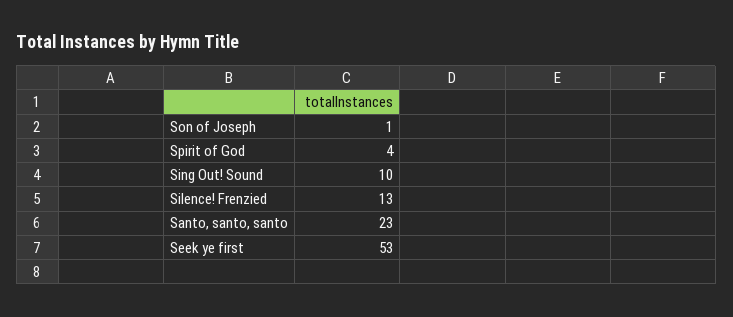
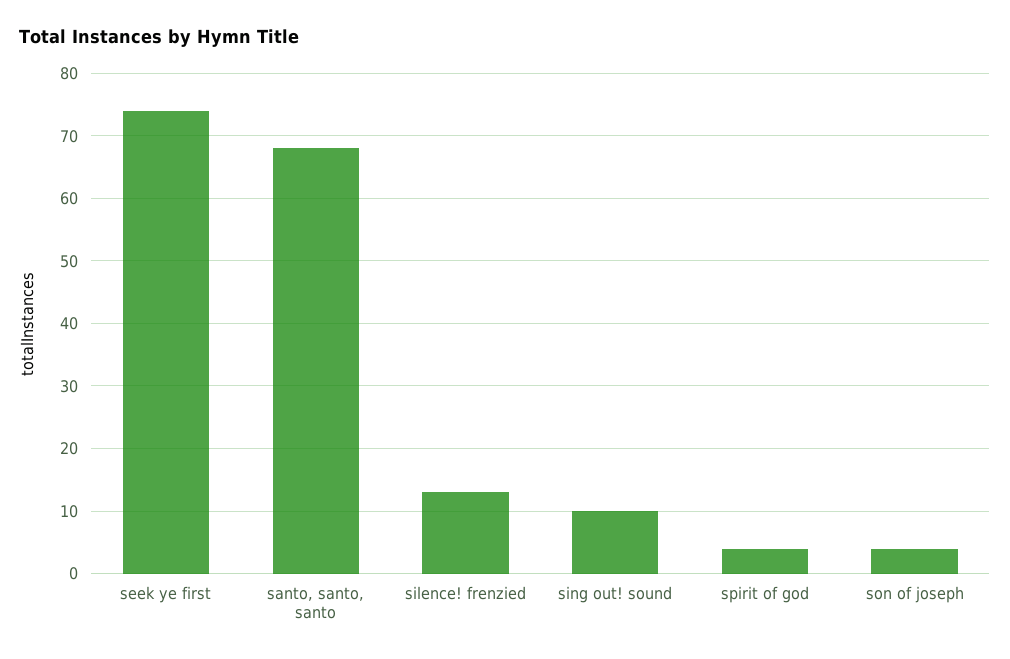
Son of Joseph: 1 -> 4
Santo, santo, santo: 23 -> 68
Seek ye first: 53 -> 74

